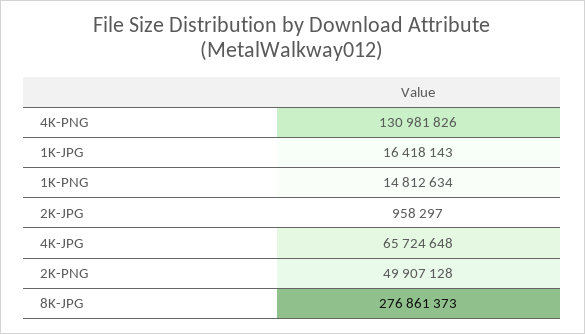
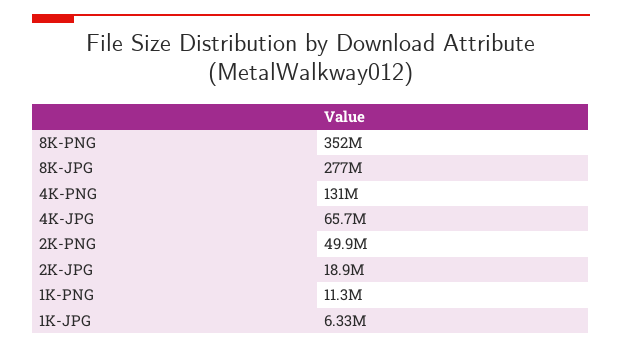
1K-JPG: 16418143 -> 6330000
1K-PNG: 14812634 -> 11300000
2K-JPG: 958297 -> 18900000
8K-PNG: none -> 352000000

